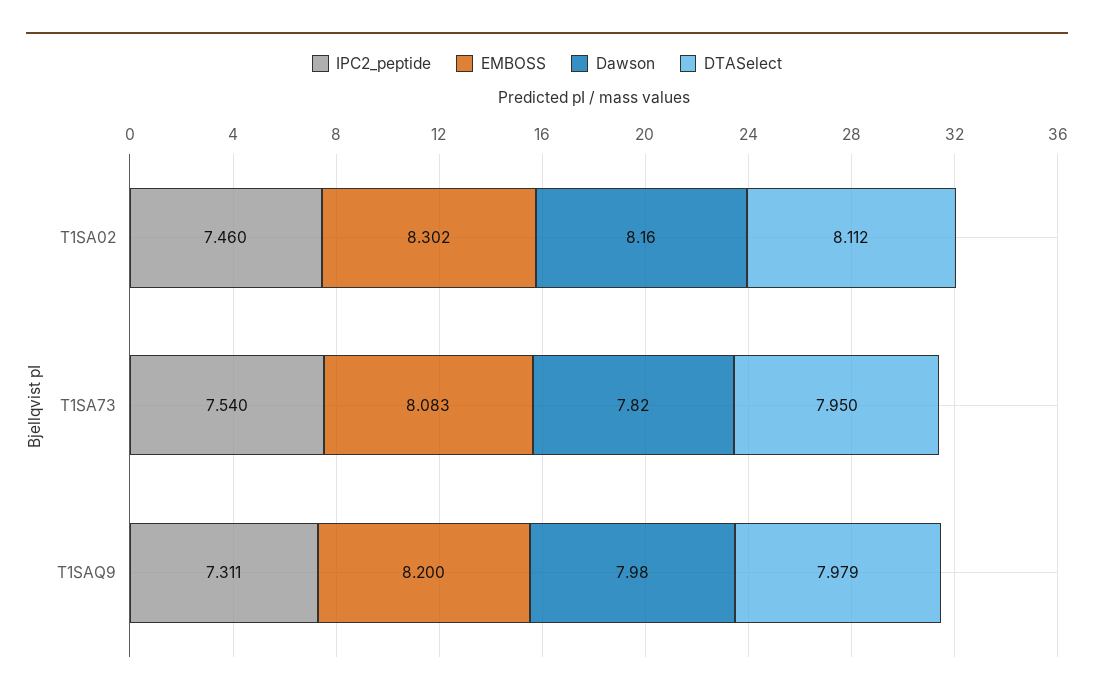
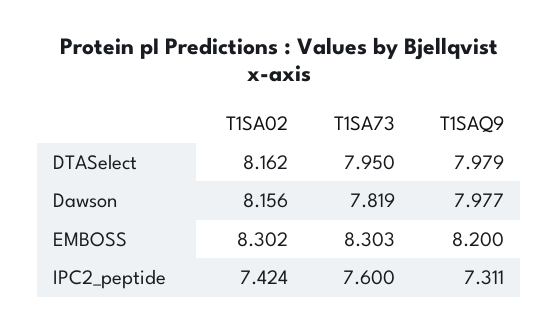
IPC2_peptide, T1SA02: 7.46 -> 7.424
DTASelect, T1SA02: 8.112 -> 8.162
IPC2_peptide, T1SA73: 7.54 -> 7.6
EMBOSS, T1SA73: 8.083 -> 8.303

